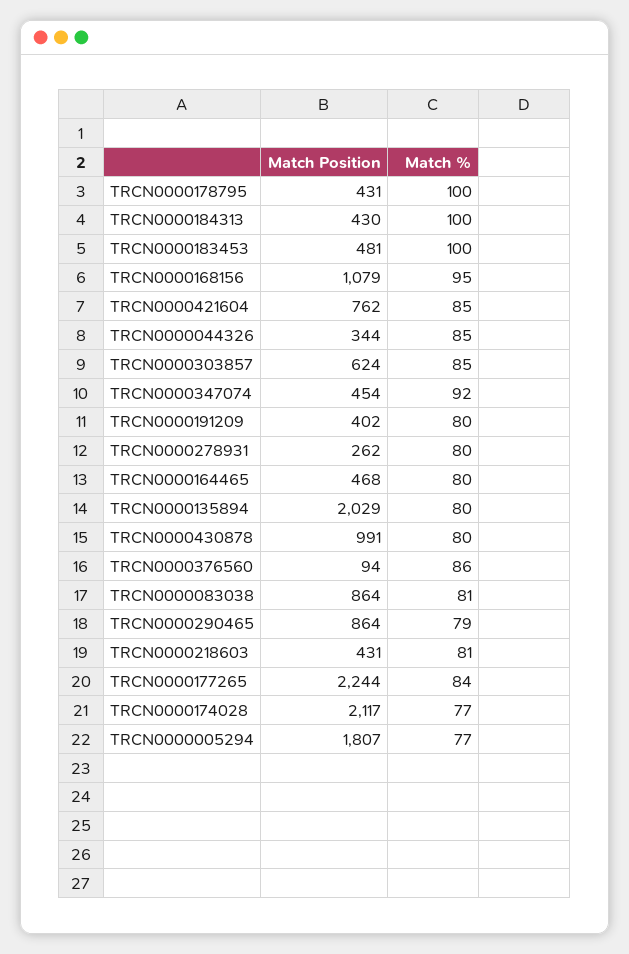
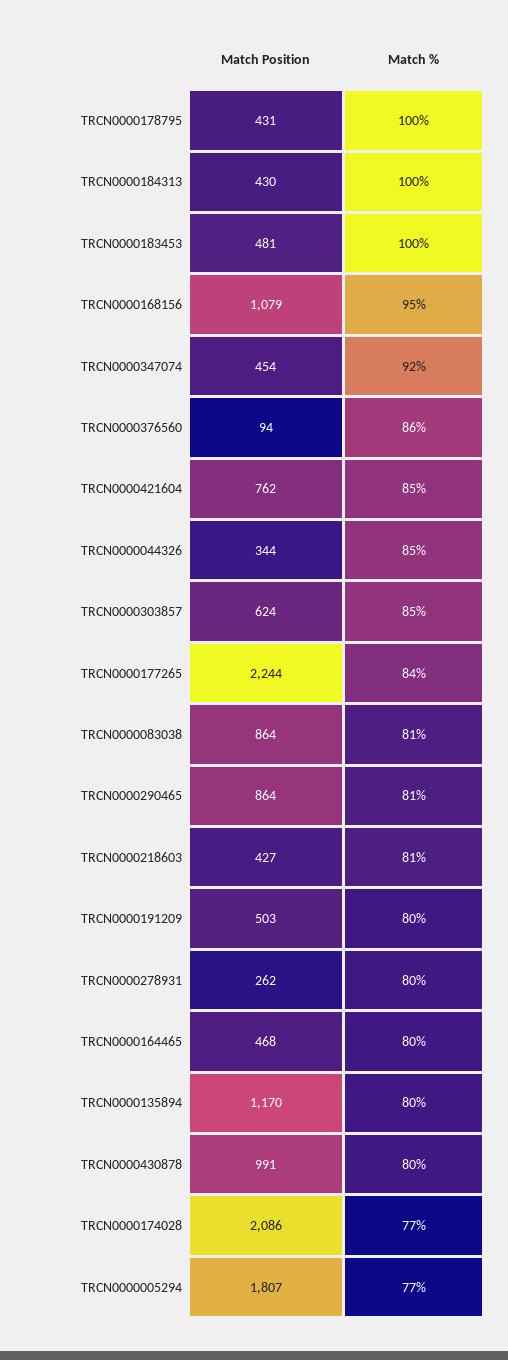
Match Position, TRCN0000191209: 402 -> 503
Match Position, TRCN0000135894: 2029 -> 1170
Match %, TRCN0000290465: 79 -> 81
Match Position, TRCN0000218603: 431 -> 427
Match Position, TRCN0000174028: 2117 -> 2086

